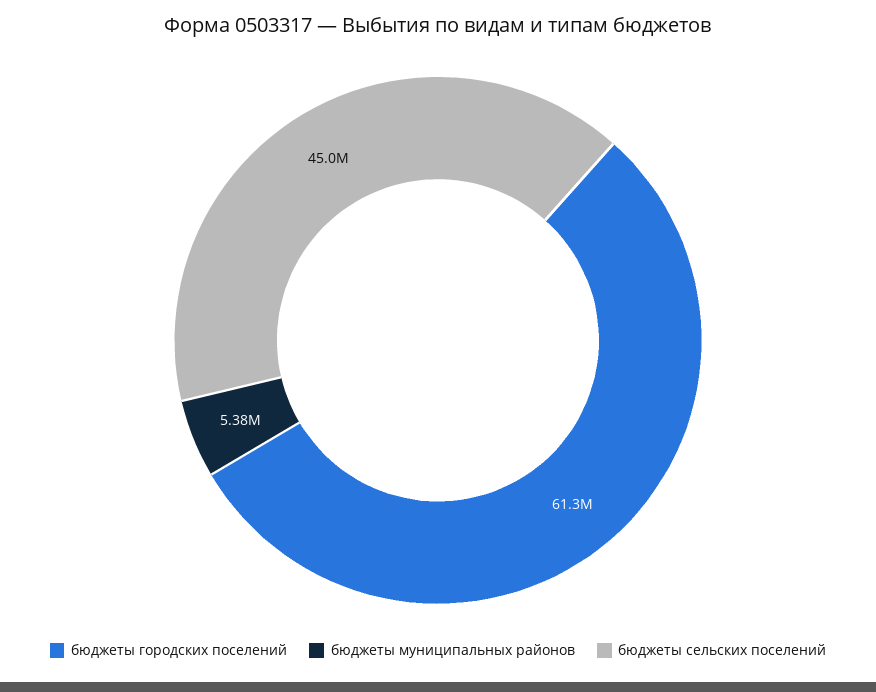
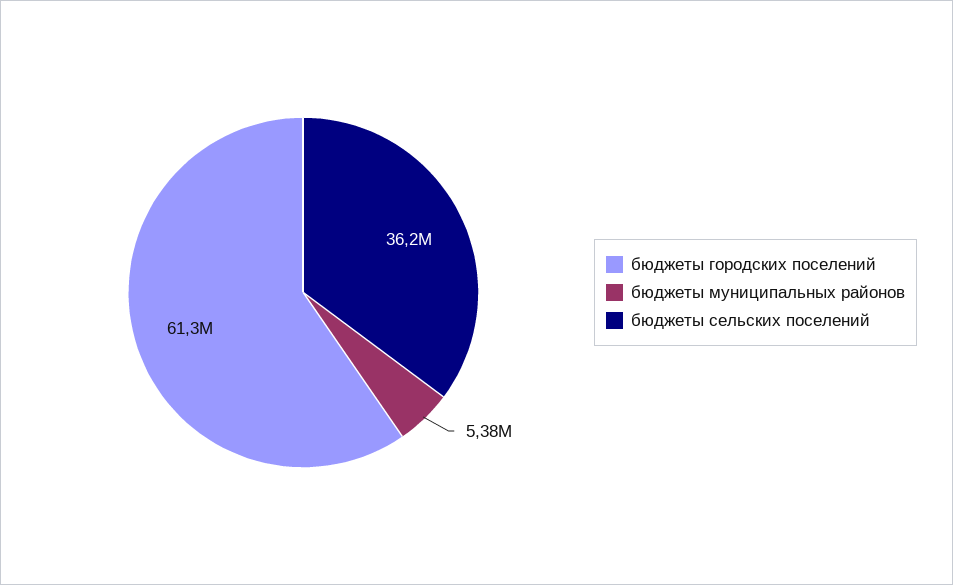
бюджеты сельских поселений: 45000000 -> 36200000

